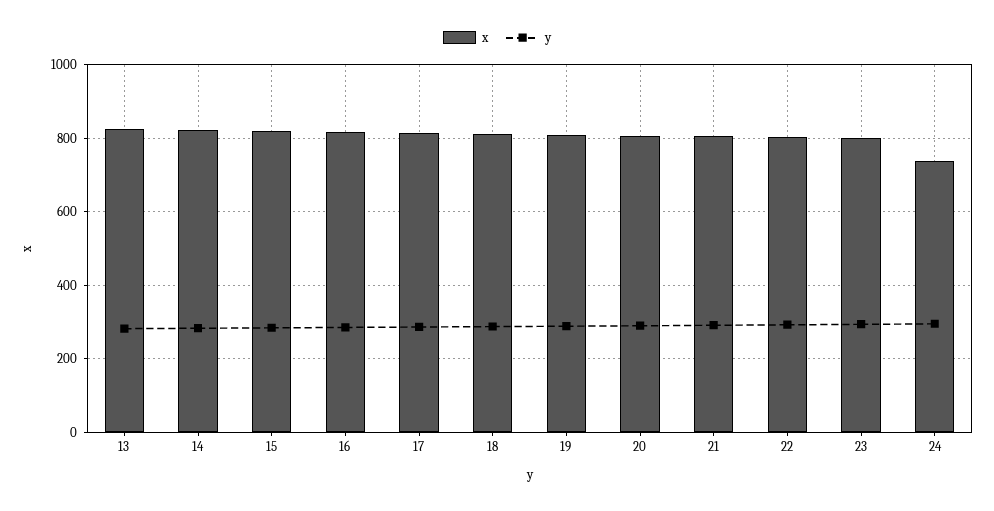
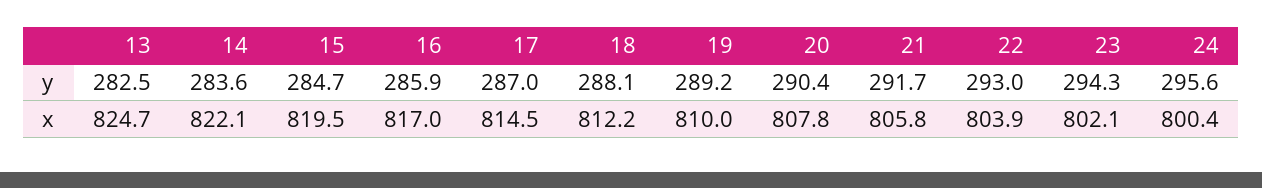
x, 24: 740 -> 800.4

